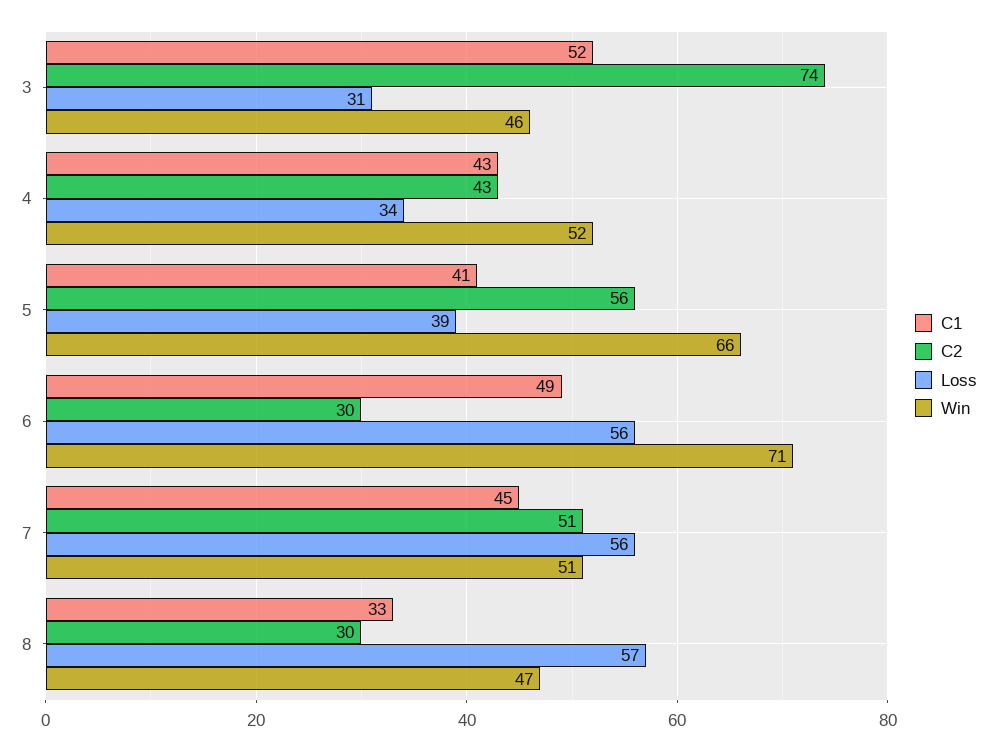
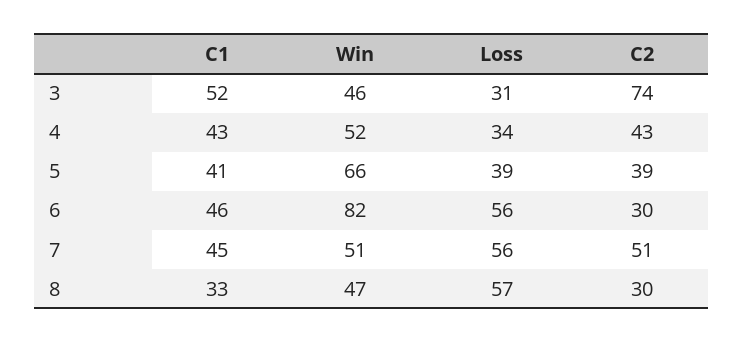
C2, 5: 56 -> 39
C1, 6: 49 -> 46
Win, 6: 71 -> 82

